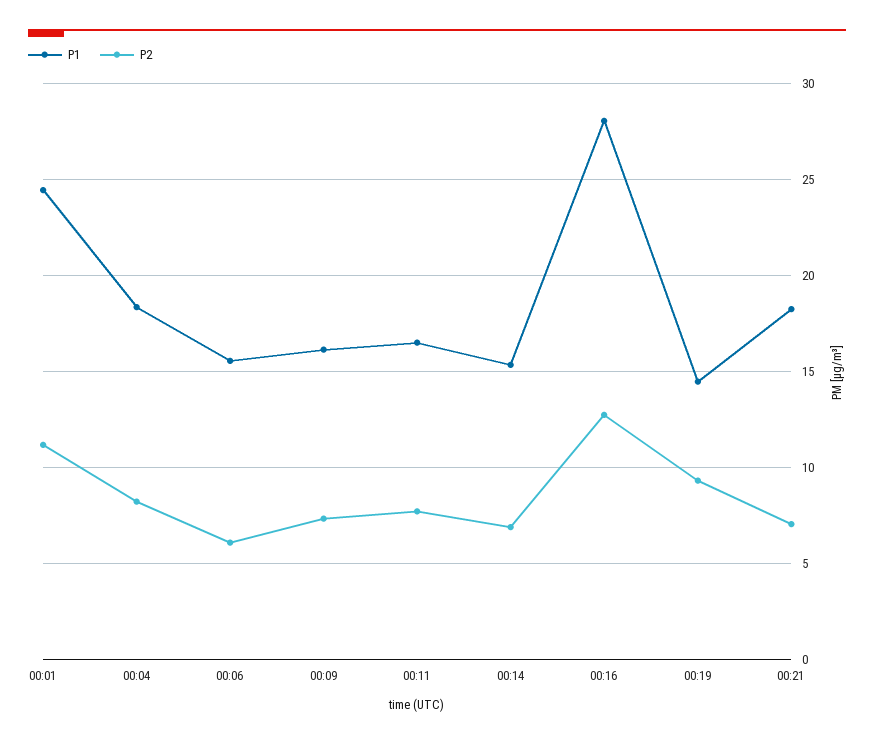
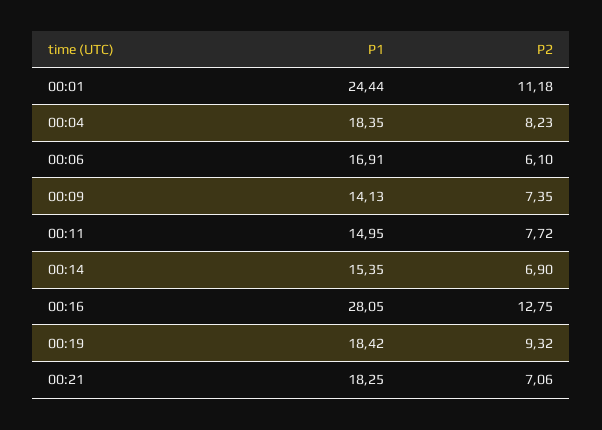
P1, 00:06: 15.5 -> 16.91
P1, 00:09: 16 -> 14.13
P1, 00:11: 16.5 -> 14.95
P1, 00:19: 14.5 -> 18.42

